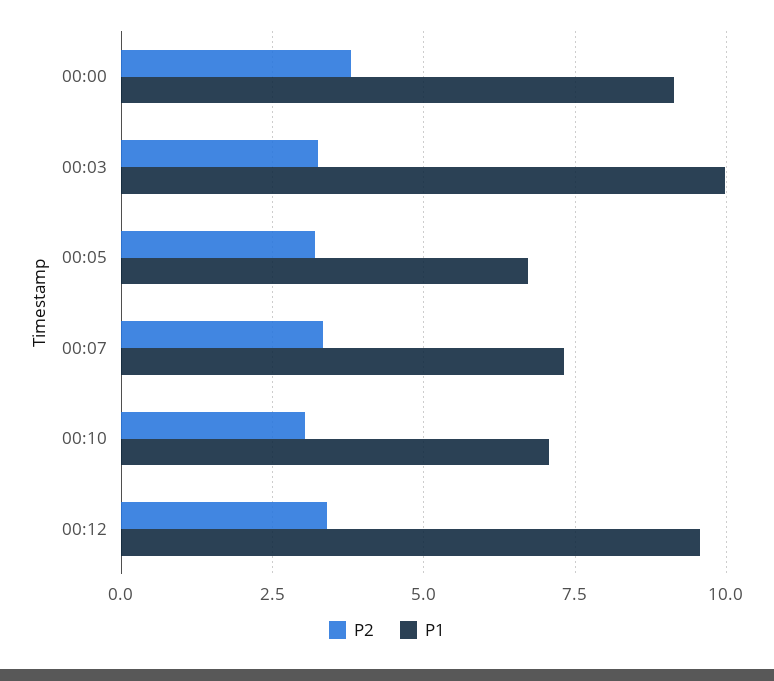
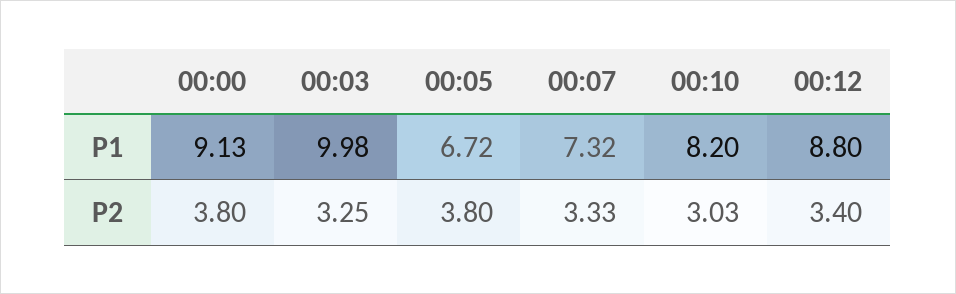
P2, 00:05: 3.25 -> 3.8
P1, 00:10: 7 -> 8.2
P1, 00:12: 9.5 -> 8.8

